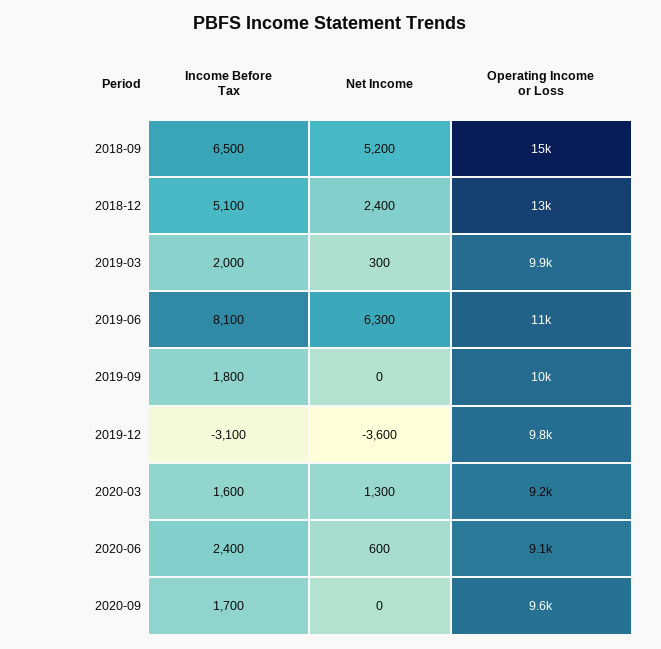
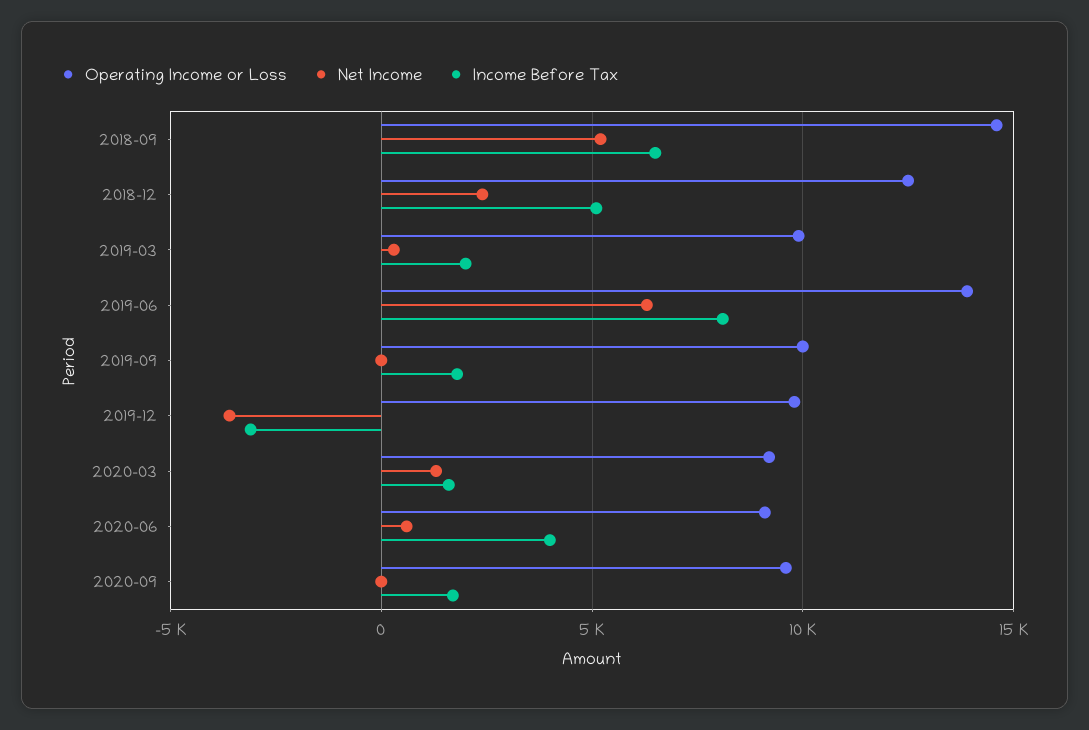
Operating Income or Loss, 2019-06: 11000 -> 14000
Income Before Tax, 2020-06: 2400 -> 4000

